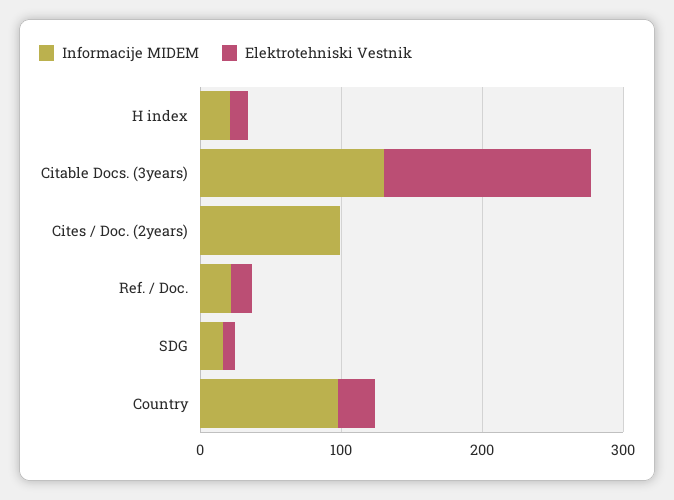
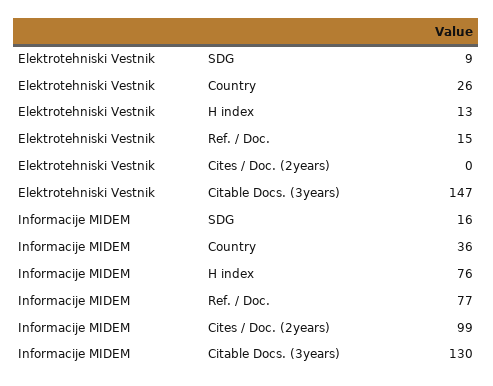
Informacije MIDEM, H index: 20 -> 76
Informacije MIDEM, Ref. / Doc.: 20 -> 77
Informacije MIDEM, Country: 100 -> 36

